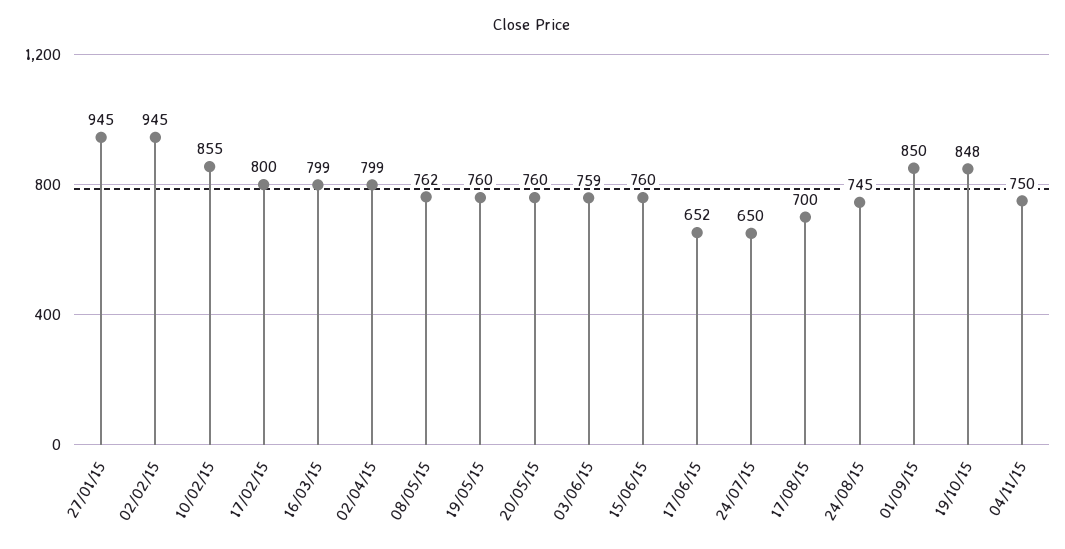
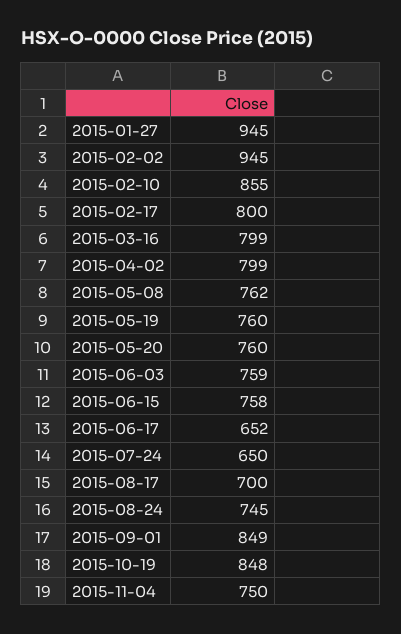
15/06/15: 760 -> 758
01/09/15: 850 -> 849

